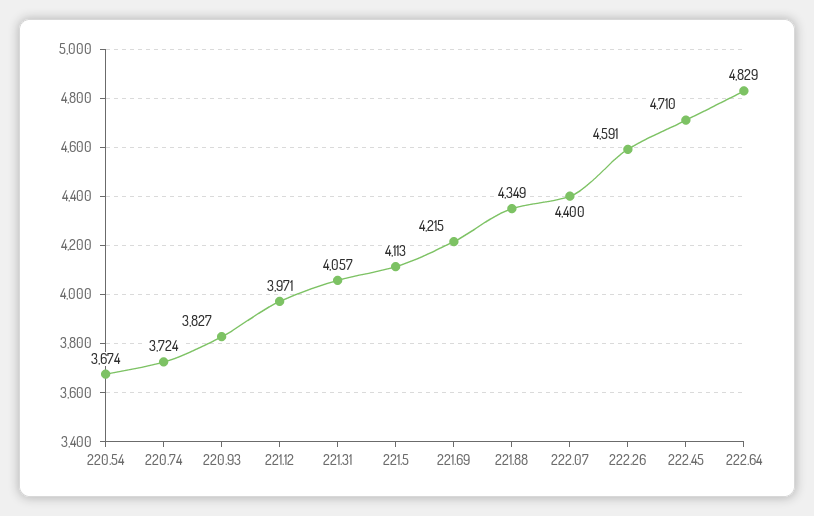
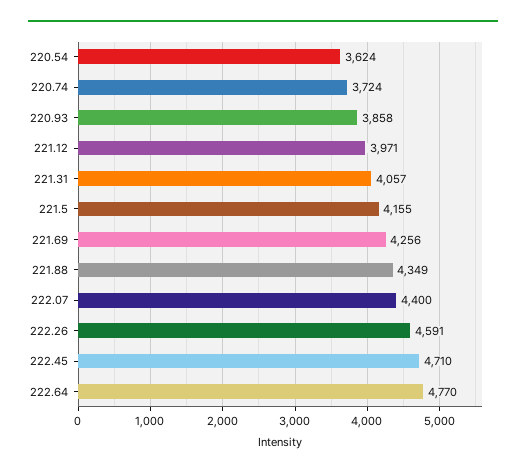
220.54: 3674 -> 3624
220.93: 3827 -> 3858
221.5: 4113 -> 4155
221.69: 4215 -> 4256
222.64: 4829 -> 4770

